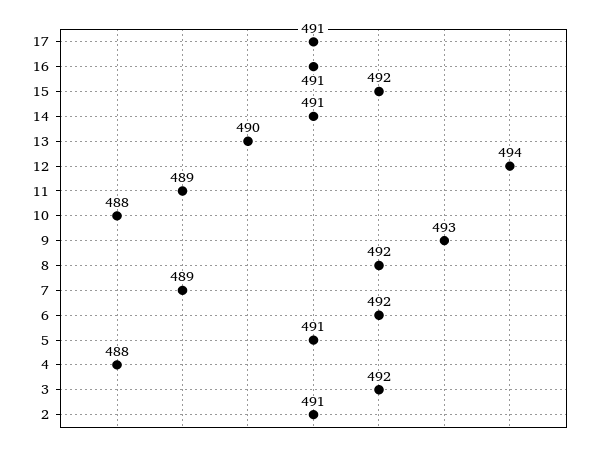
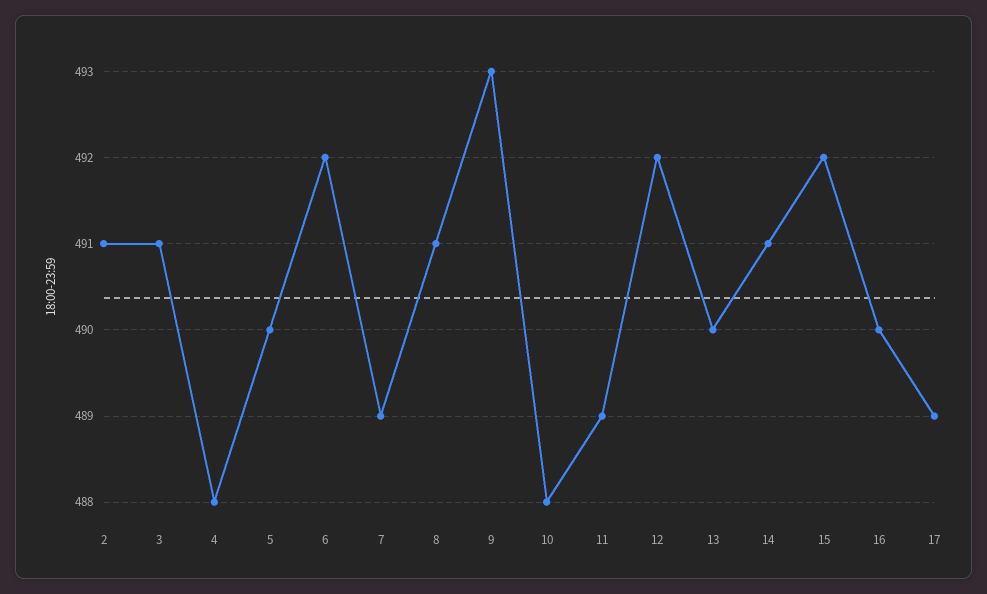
17: 491 -> 489
16: 491 -> 490
12: 494 -> 492
8: 492 -> 491
5: 491 -> 490
3: 492 -> 491

